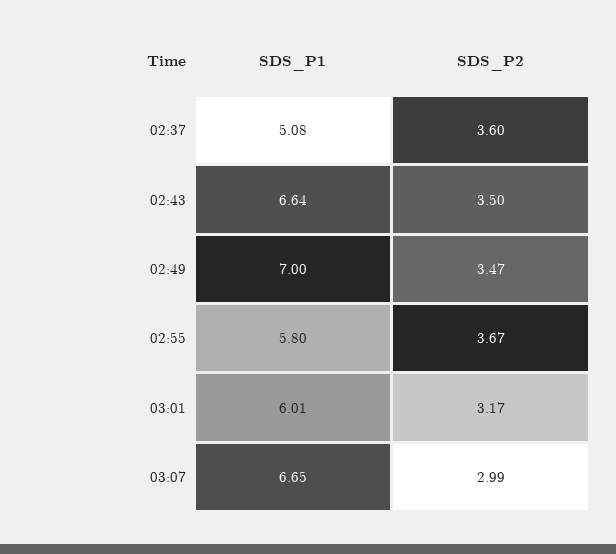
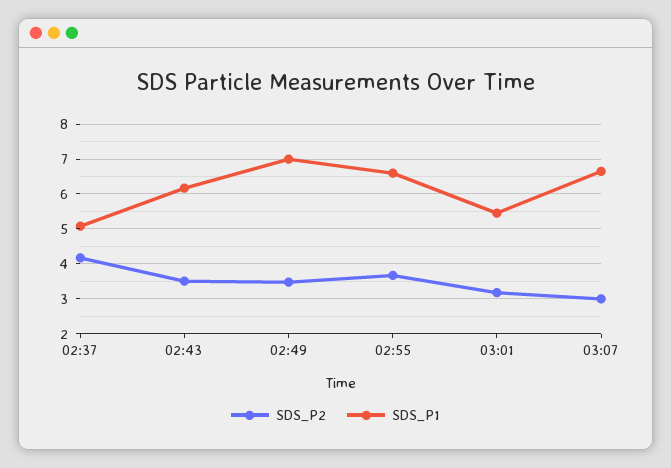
SDS_P2, 02:37: 3.6 -> 4.2
SDS_P1, 02:43: 6.64 -> 6.2
SDS_P1, 02:55: 5.8 -> 6.6
SDS_P1, 03:01: 6.01 -> 5.4

